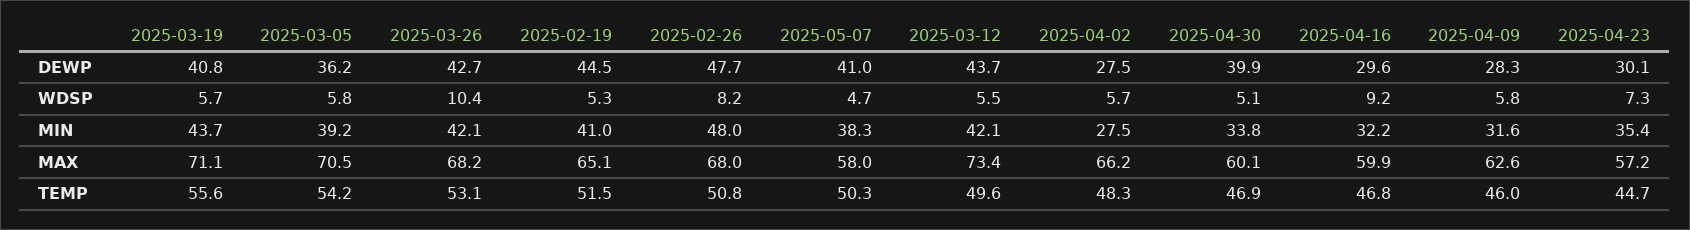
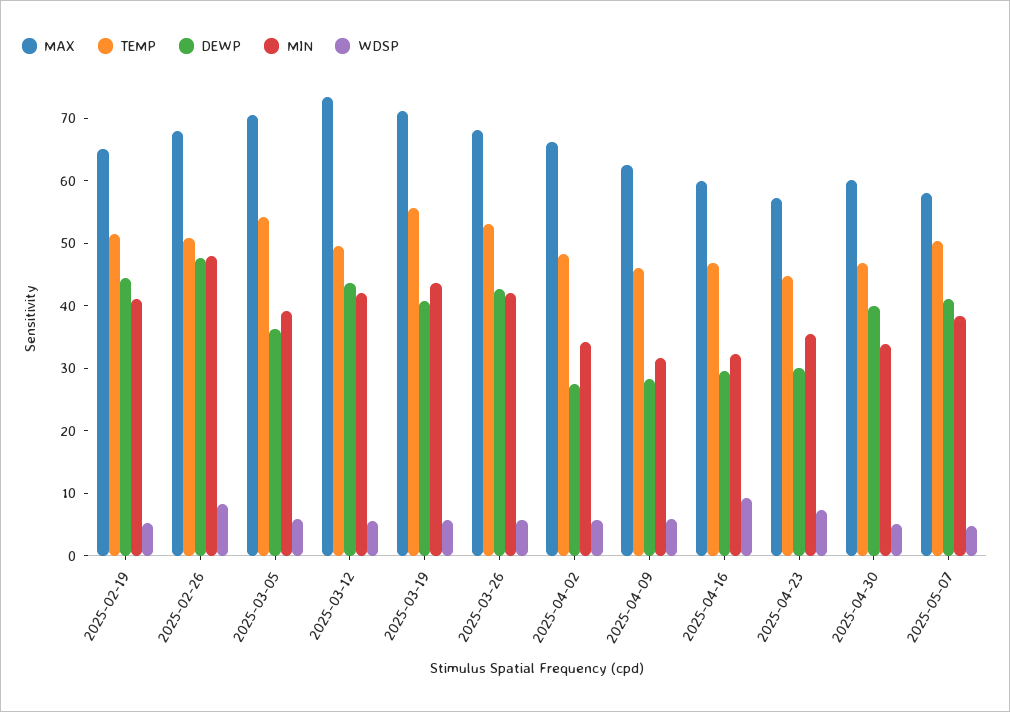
WDSP, 2025-03-26: 10.4 -> 6
MIN, 2025-04-02: 27.5 -> 34

